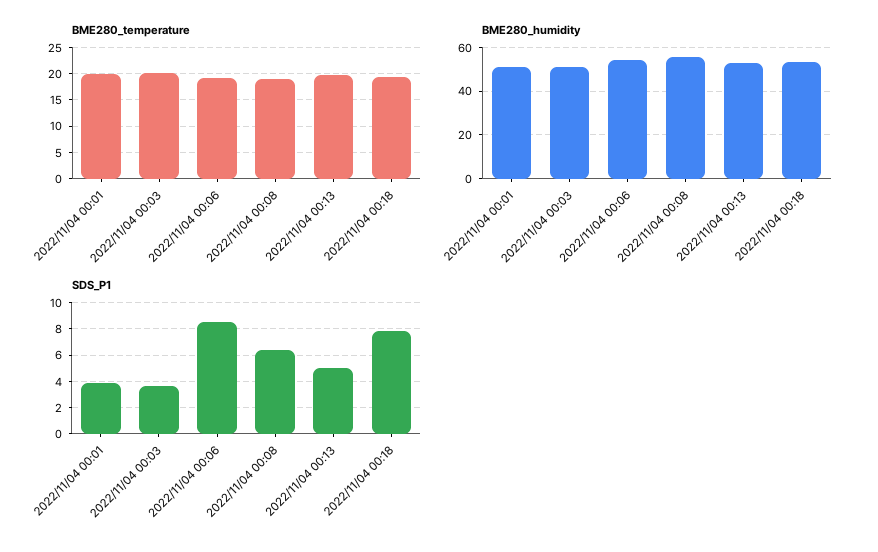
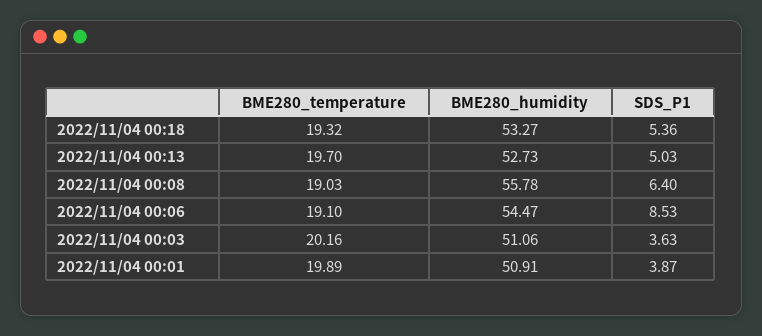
SDS_P1, 2022/11/04 00:18: 8 -> 5.36

